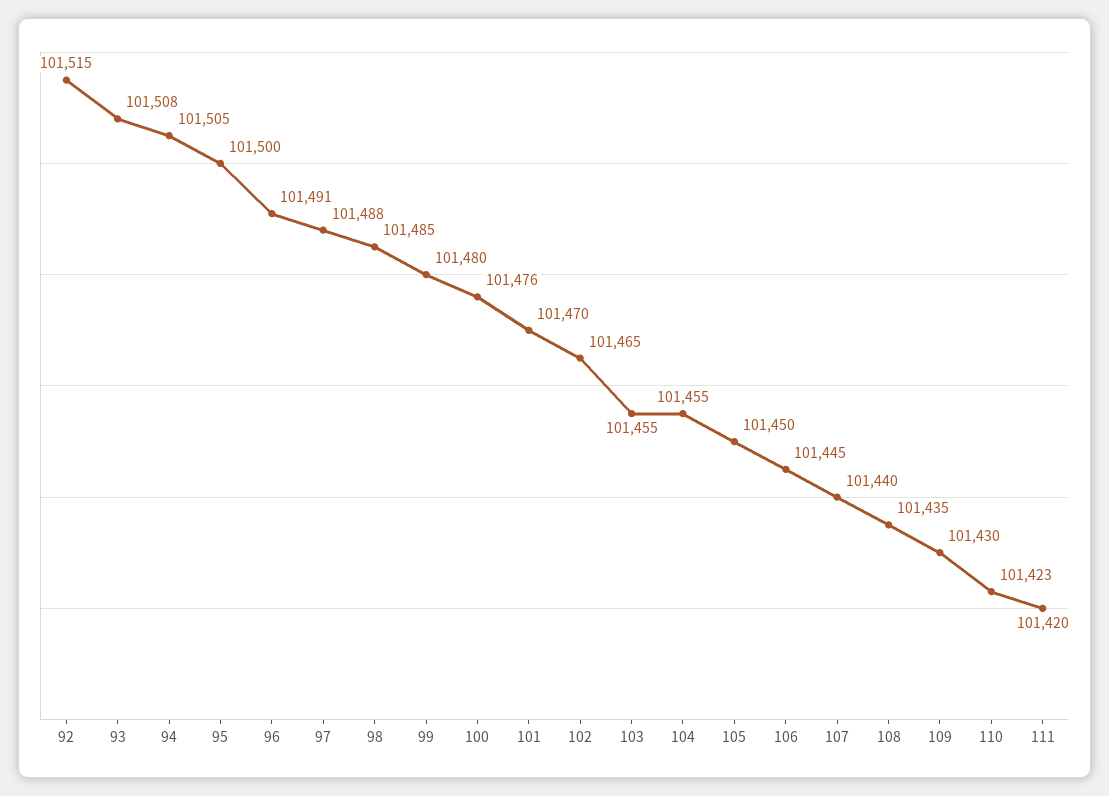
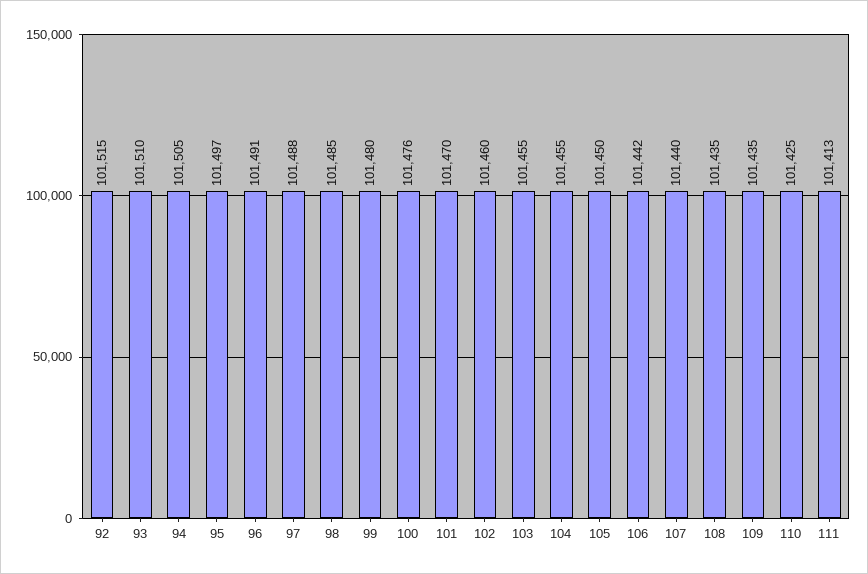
93: 101508 -> 101510
95: 101500 -> 101497
102: 101465 -> 101460
106: 101445 -> 101442
109: 101430 -> 101435
110: 101423 -> 101425
111: 101420 -> 101413

